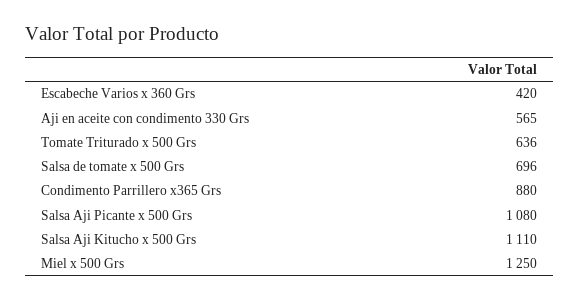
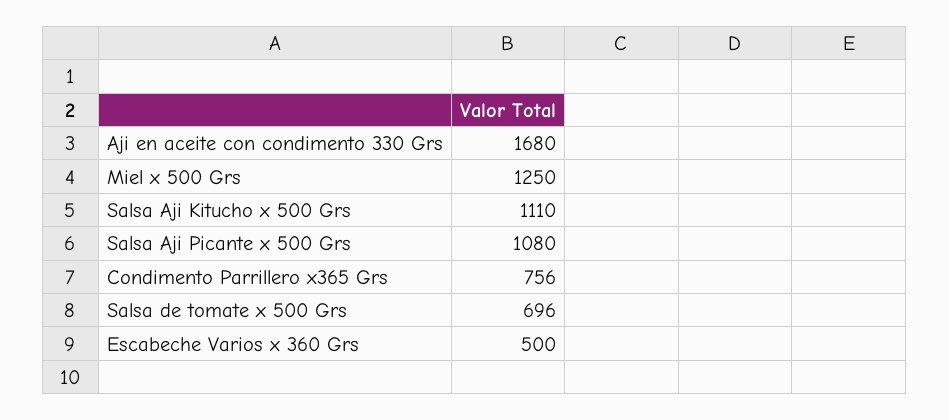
Escabeche Varios x 360 Grs: 420 -> 500
Aji en aceite con condimento 330 Grs: 565 -> 1680
Tomate Triturado x 500 Grs: 636 -> none
Condimento Parrillero x365 Grs: 880 -> 756

